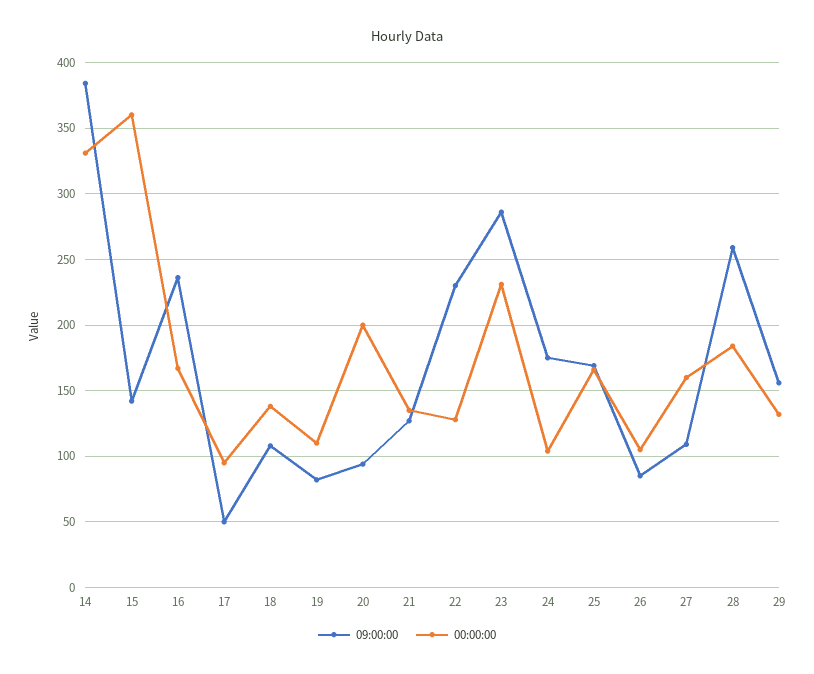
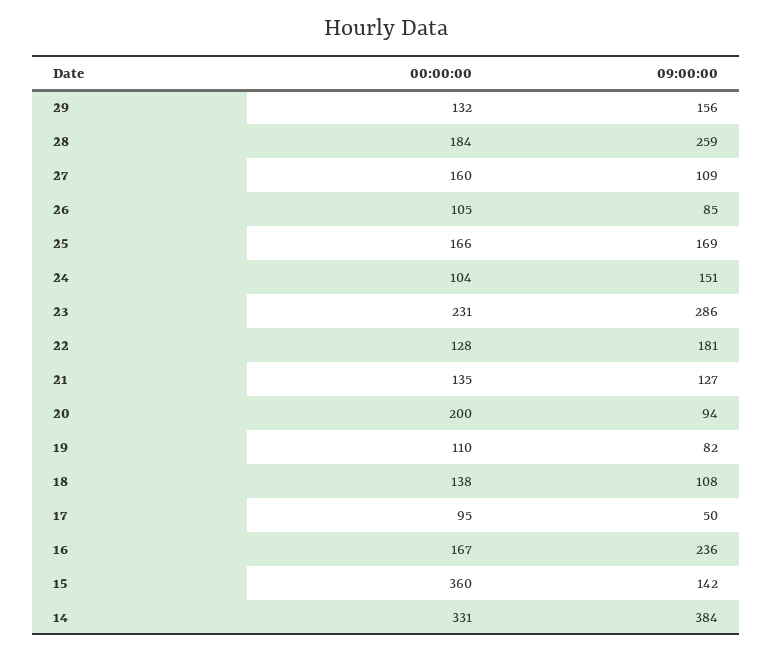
09:00:00, 22: 230 -> 181
09:00:00, 24: 175 -> 151

